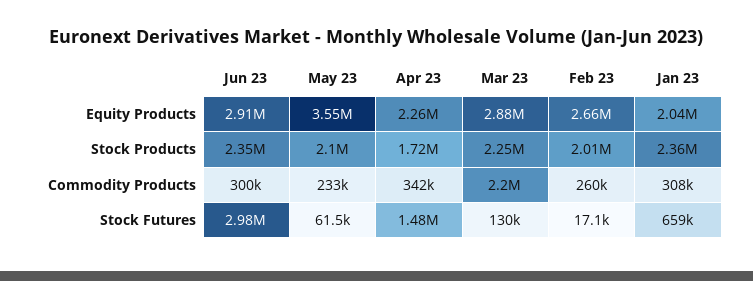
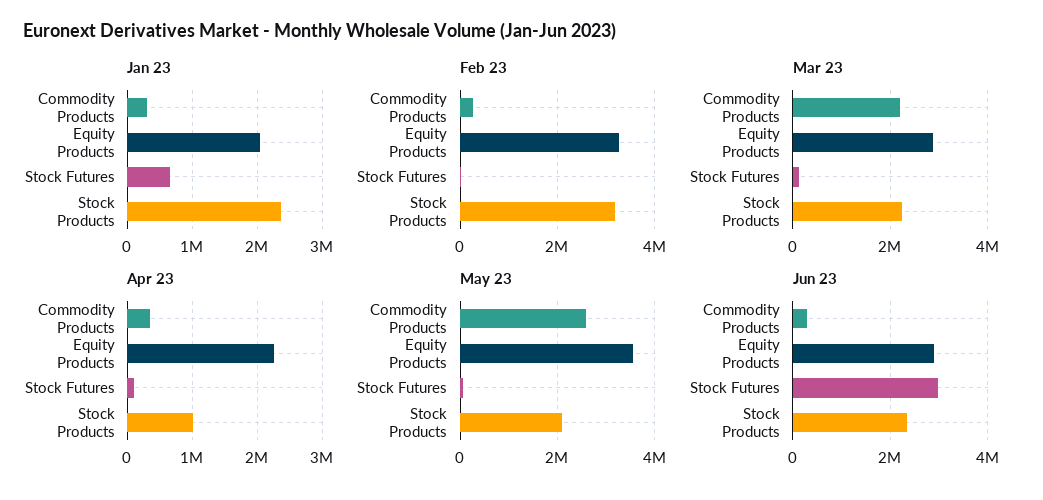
Feb 23, Equity Products: 2660000 -> 3200000
Apr 23, Stock Products: 1720000 -> 1000000
Feb 23, Stock Products: 2010000 -> 3200000
May 23, Commodity Products: 233000 -> 2600000
Apr 23, Stock Futures: 1480000 -> 100000

